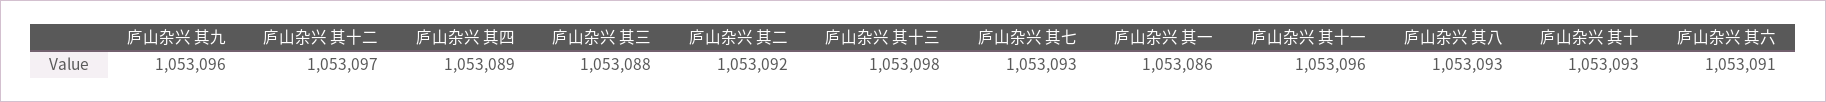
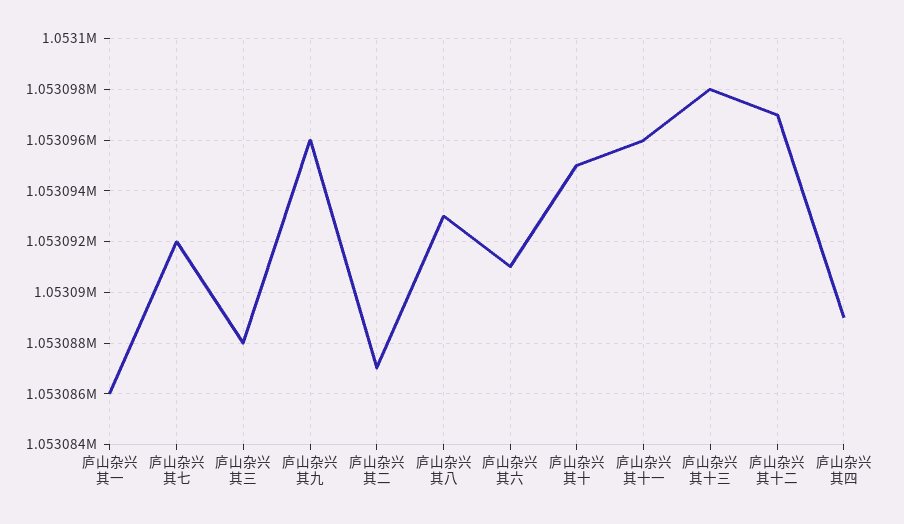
庐山杂兴 其二: 1053092 -> 1053087
庐山杂兴 其七: 1053093 -> 1053092
庐山杂兴 其十: 1053093 -> 1053095

